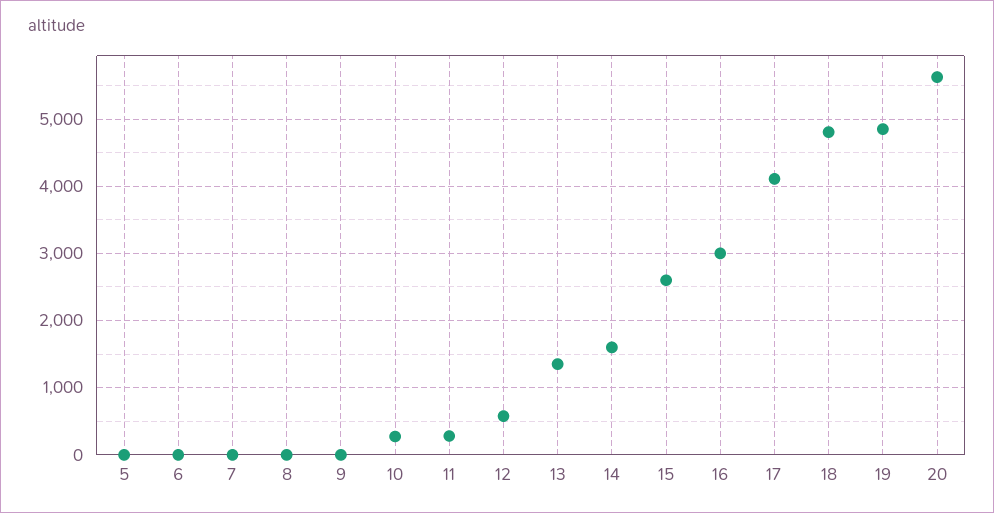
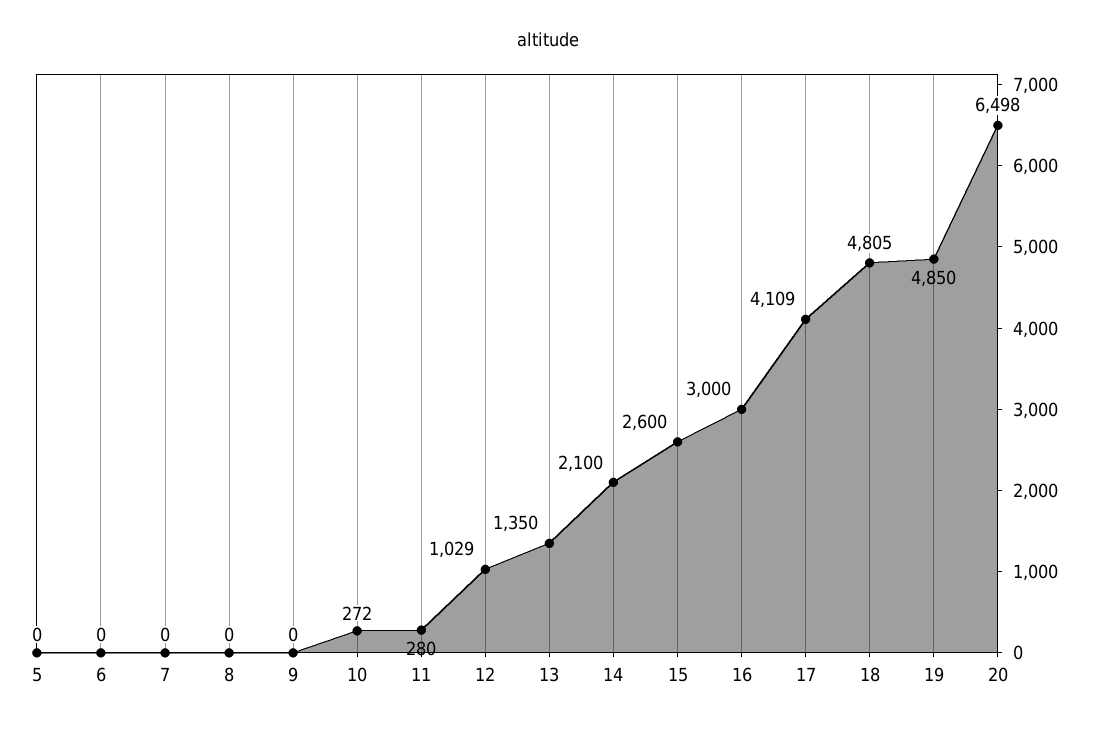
12: 600 -> 1029
14: 1600 -> 2100
20: 5600 -> 6498

